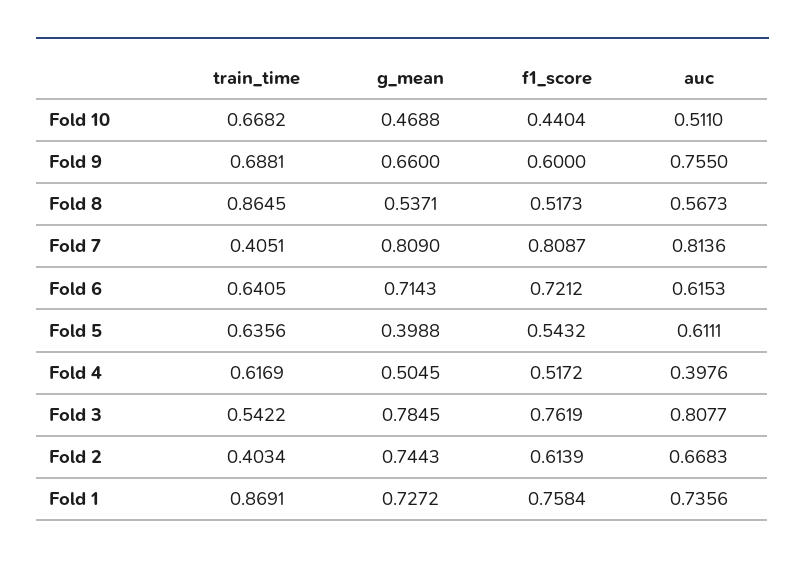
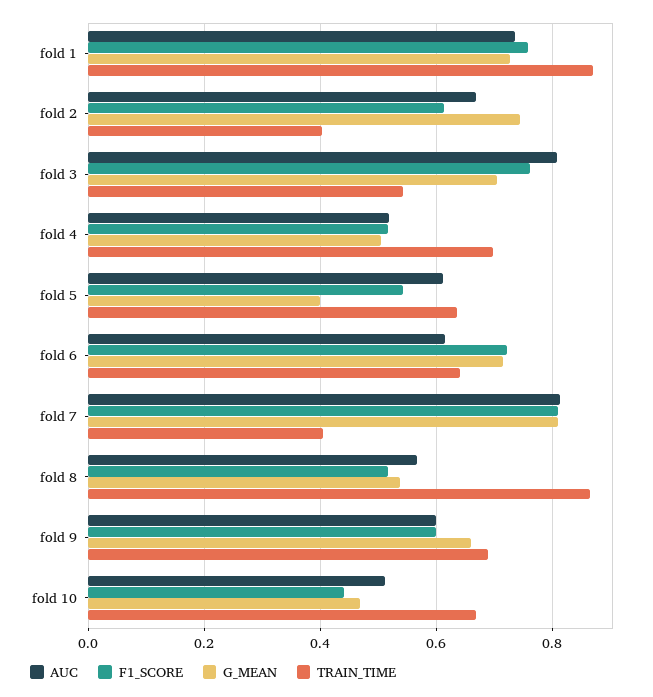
auc, Fold 9: 0.755 -> 0.6
train_time, Fold 4: 0.6169 -> 0.7
auc, Fold 4: 0.3976 -> 0.52
g_mean, Fold 3: 0.7845 -> 0.7

